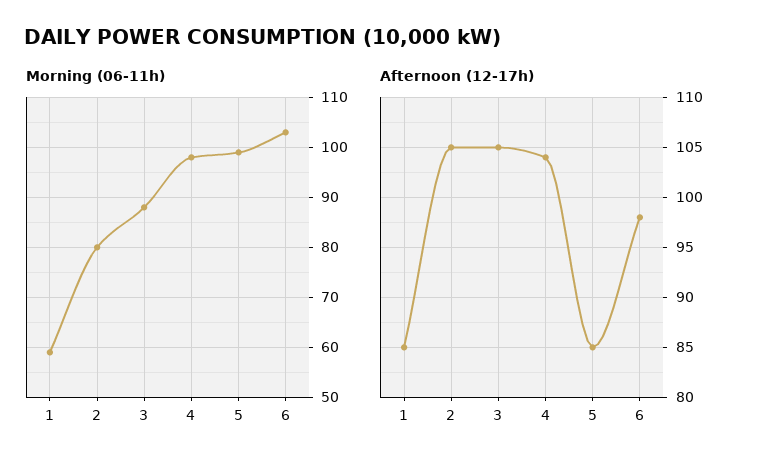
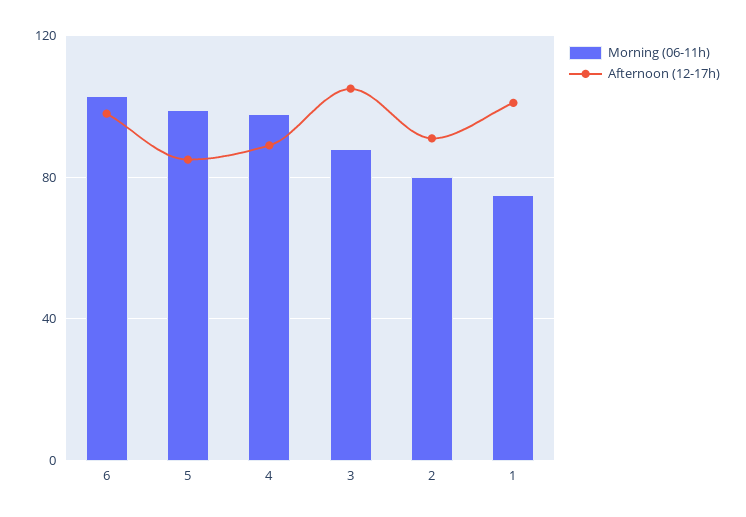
Morning (06-11h), 1: 60 -> 75
Afternoon (12-17h), 1: 85 -> 100
Afternoon (12-17h), 2: 105 -> 90
Afternoon (12-17h), 4: 104 -> 90

